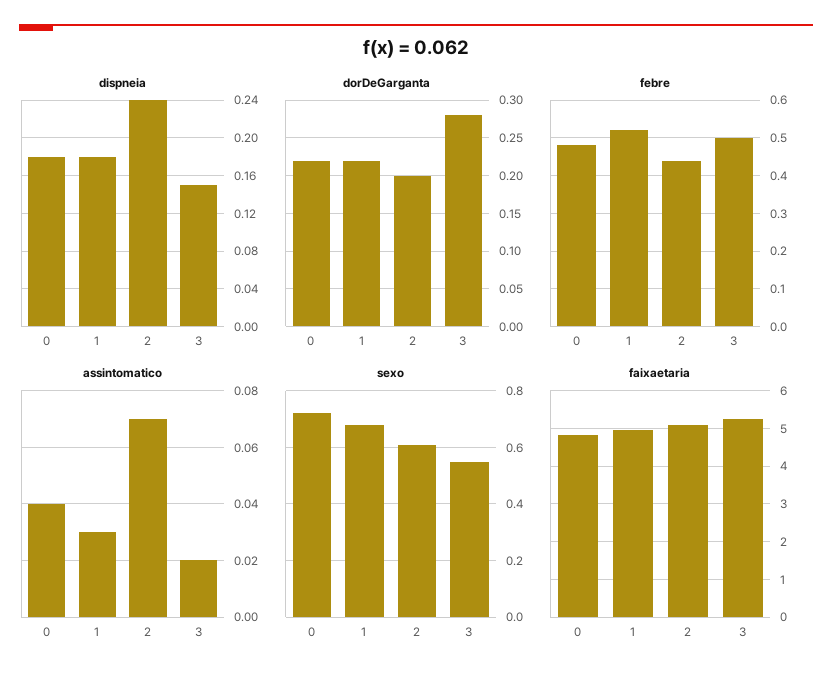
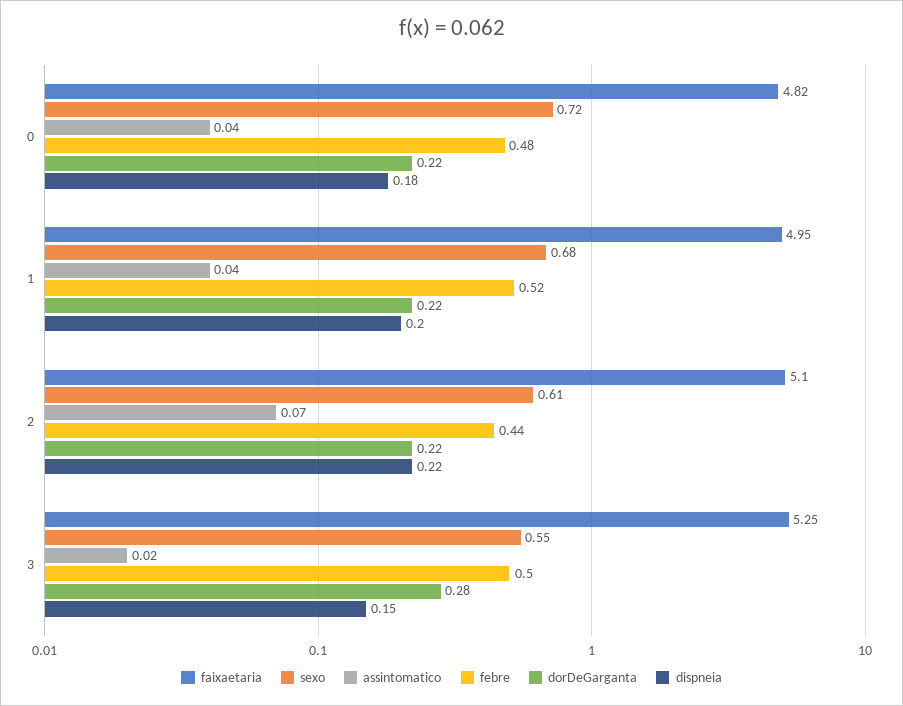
dispneia, 1: 0.18 -> 0.2
dispneia, 2: 0.24 -> 0.22
dorDeGarganta, 2: 0.2 -> 0.22
assintomatico, 1: 0.03 -> 0.04

